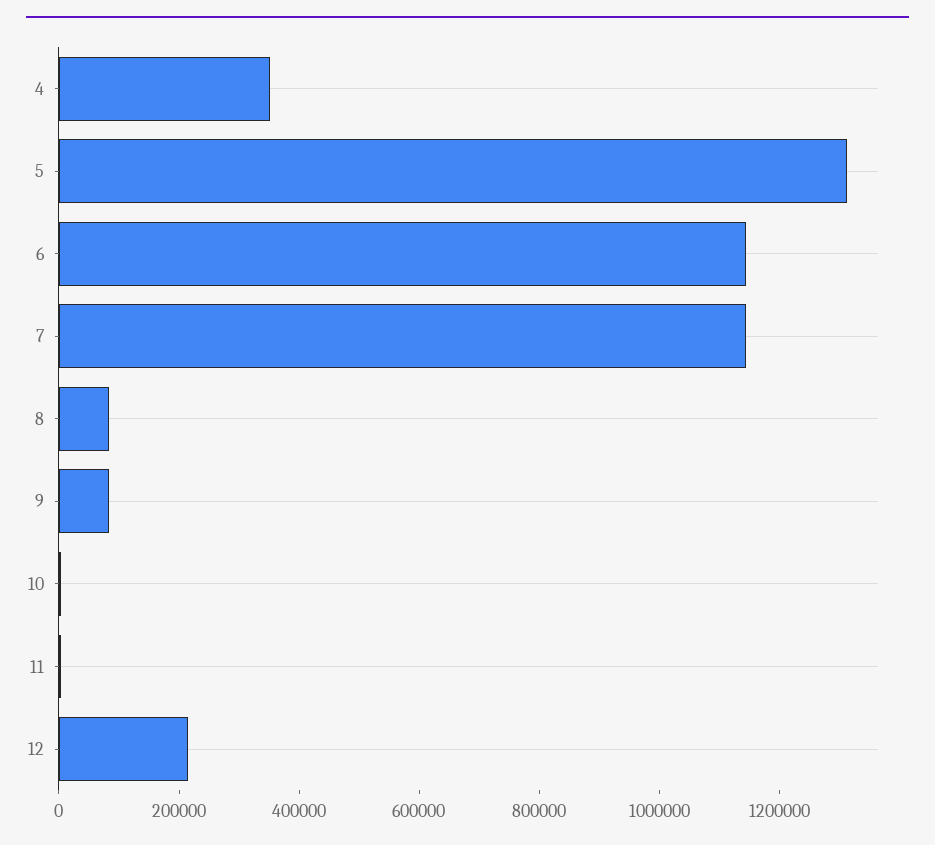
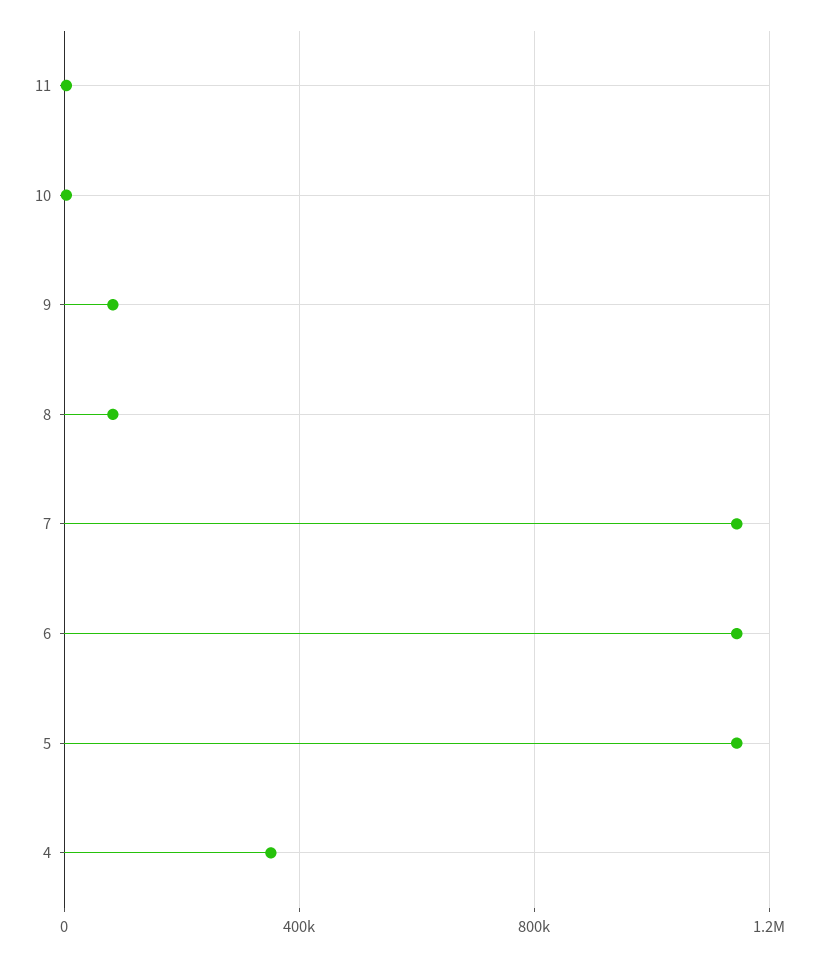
5: 1300000 -> 1150000
12: 200000 -> none

